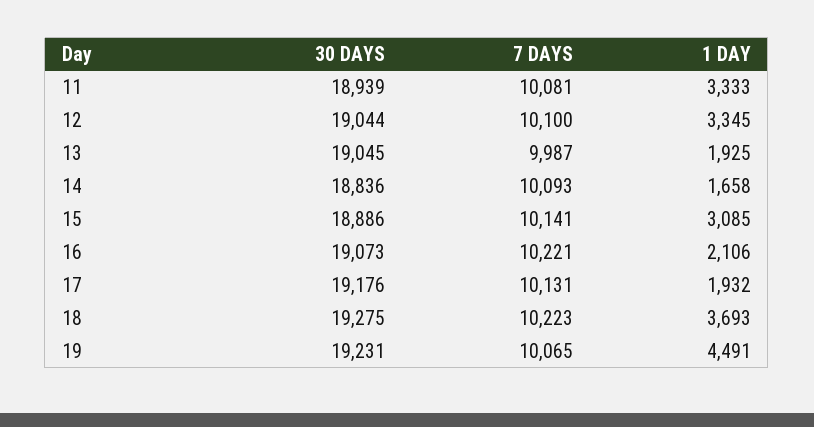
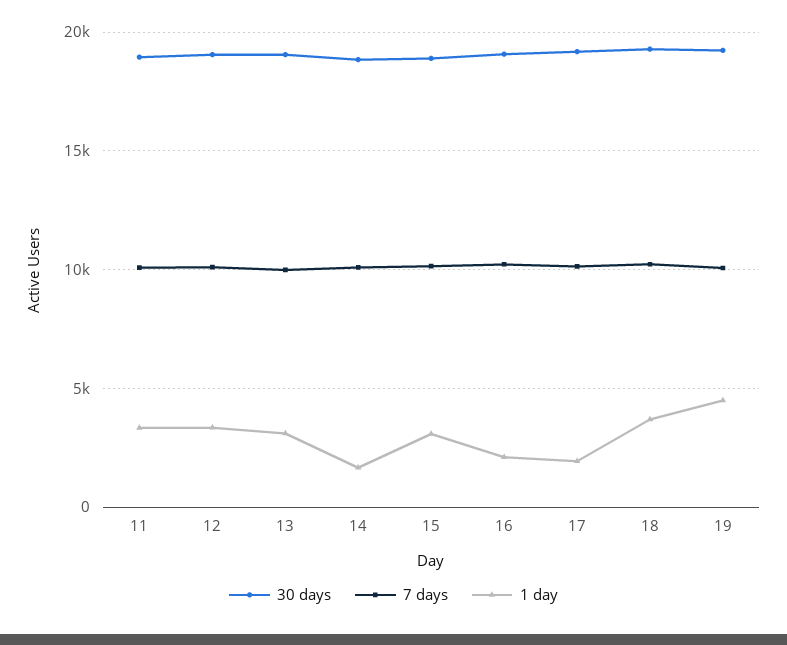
1 DAY, 13: 1925 -> 3000

